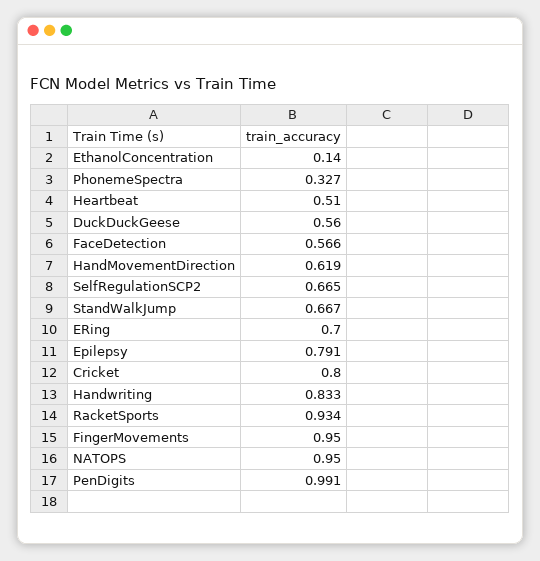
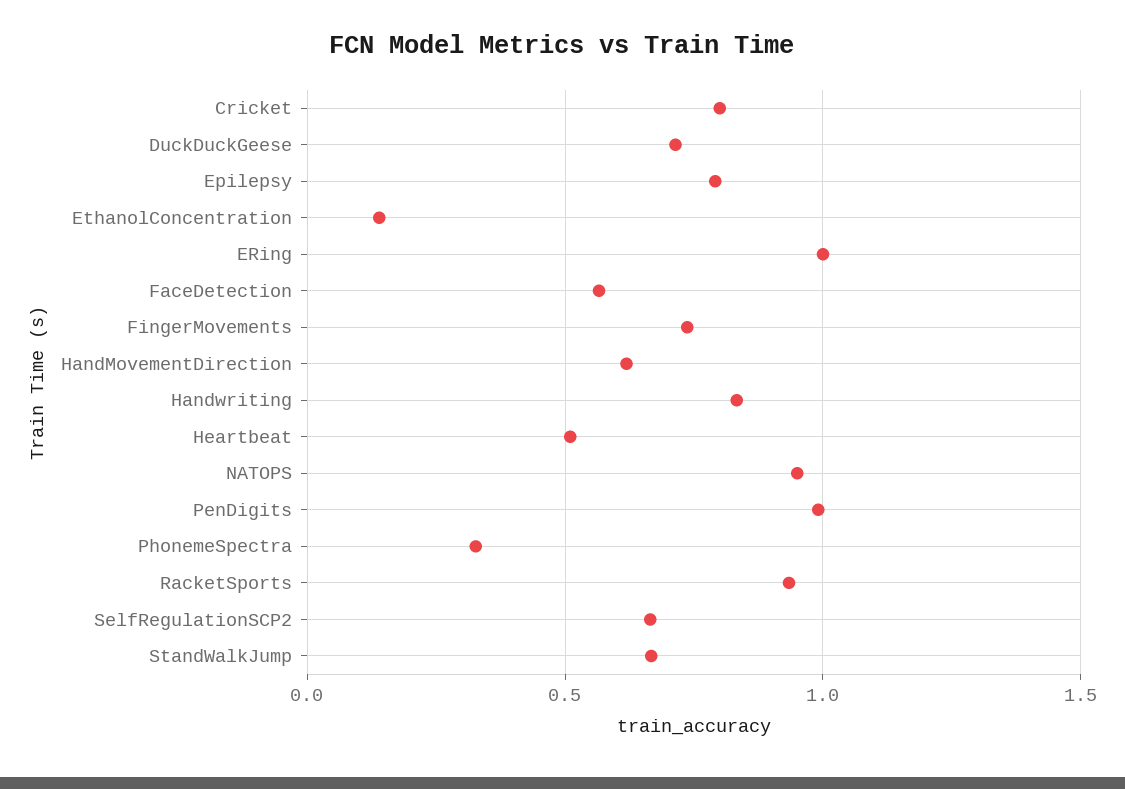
DuckDuckGeese: 0.56 -> 0.7
ERing: 0.7 -> 1
FingerMovements: 0.95 -> 0.75

